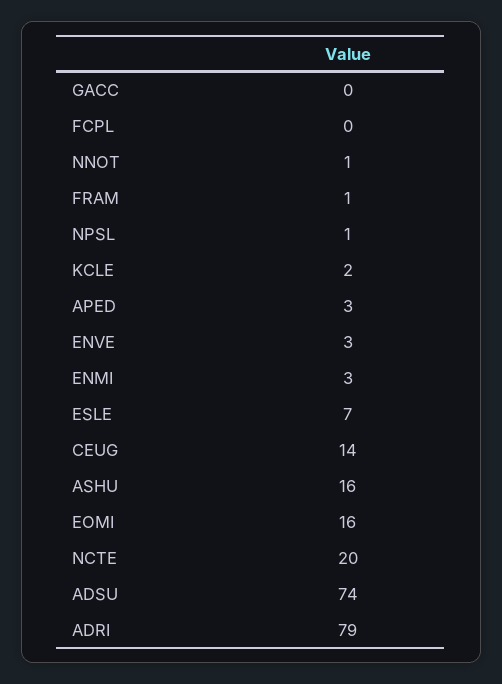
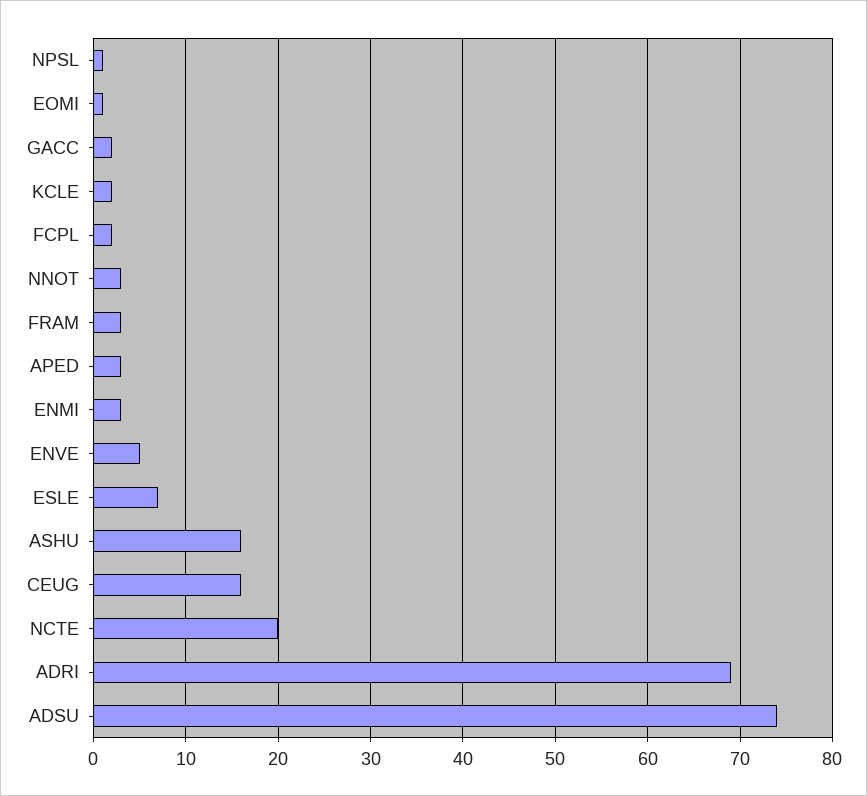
GACC: 0 -> 2
FCPL: 0 -> 2
NNOT: 1 -> 3
FRAM: 1 -> 3
ENVE: 3 -> 5
CEUG: 14 -> 16
EOMI: 16 -> 1
ADRI: 79 -> 69

